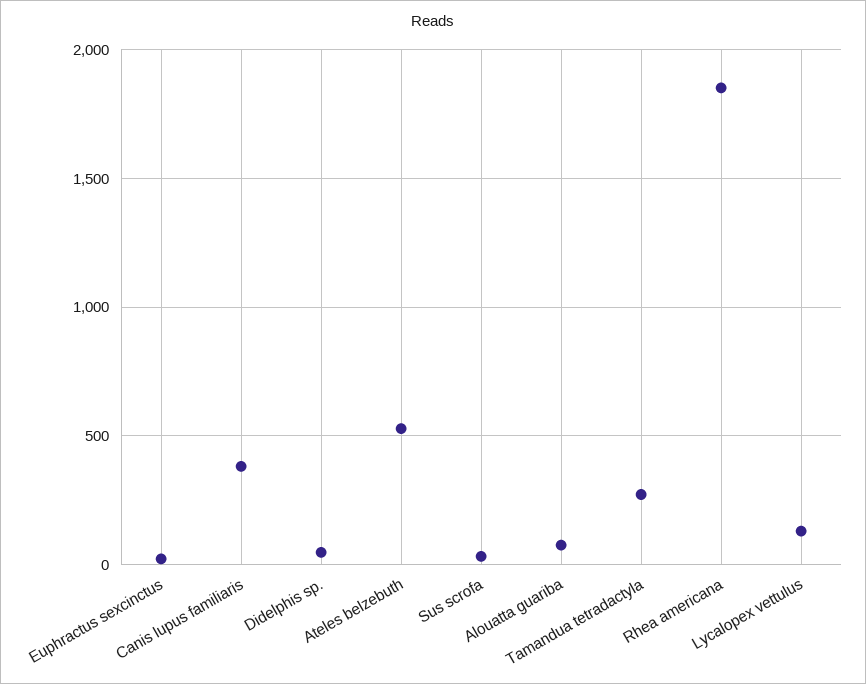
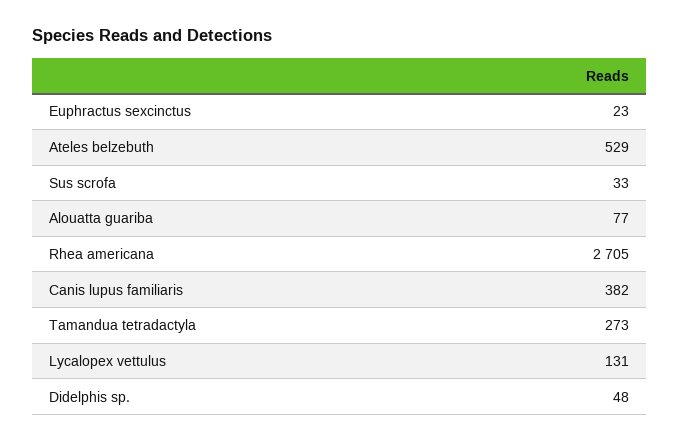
Rhea americana: 1850 -> 2705

